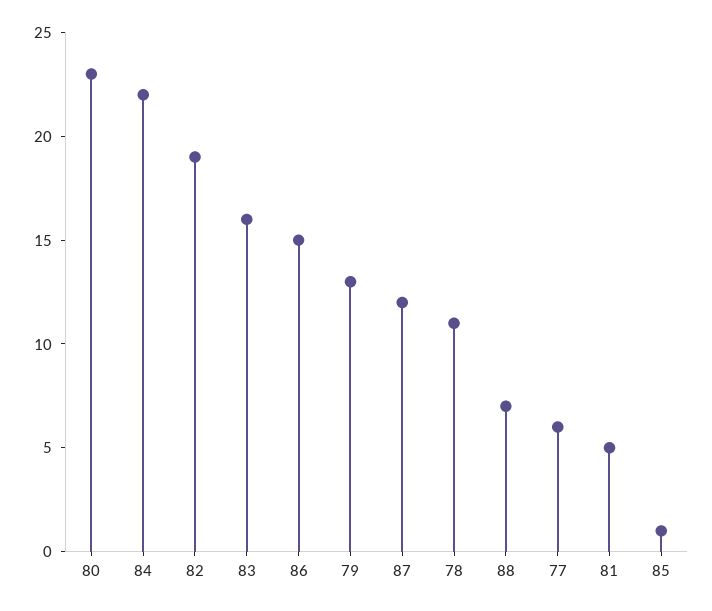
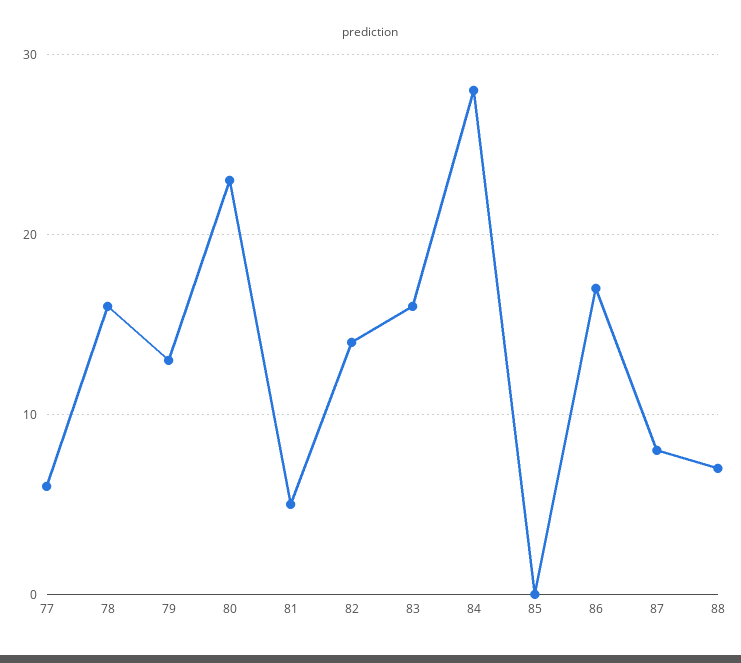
84: 22 -> 28
82: 19 -> 14
86: 15 -> 17
87: 12 -> 8
78: 11 -> 16
85: 1 -> 0

